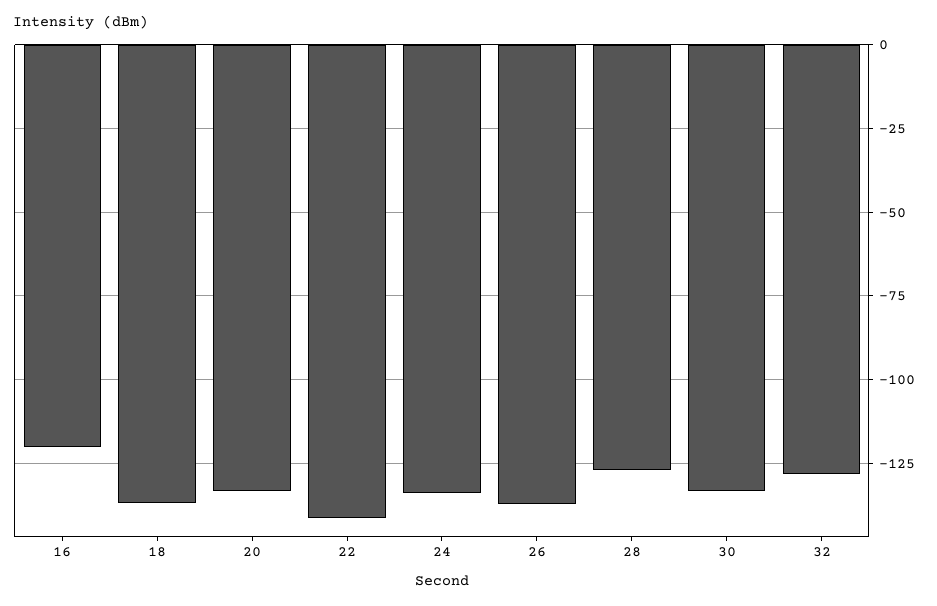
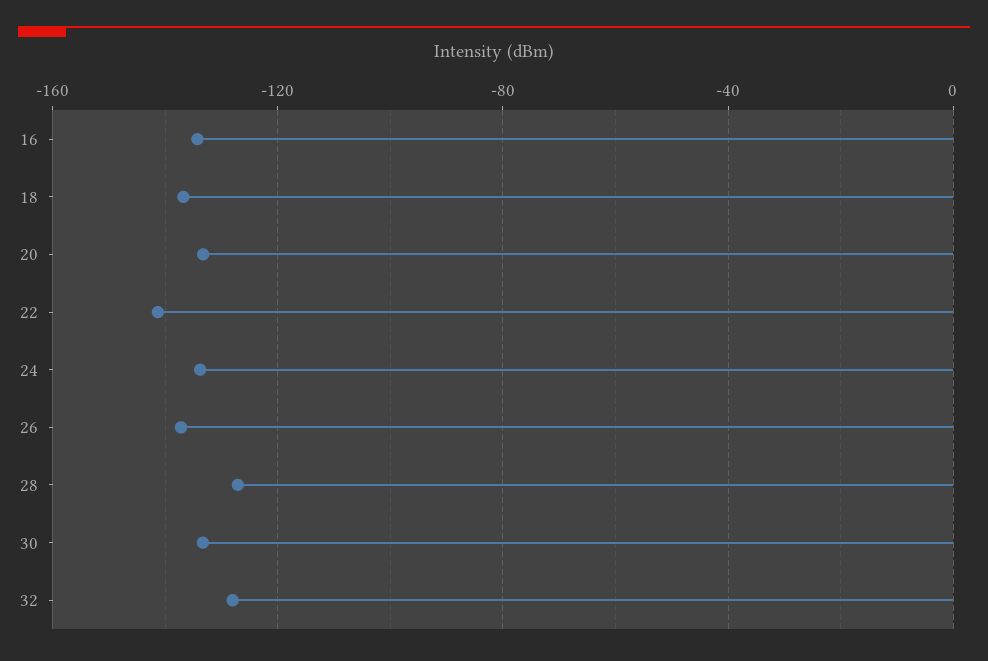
16: -120 -> -135

